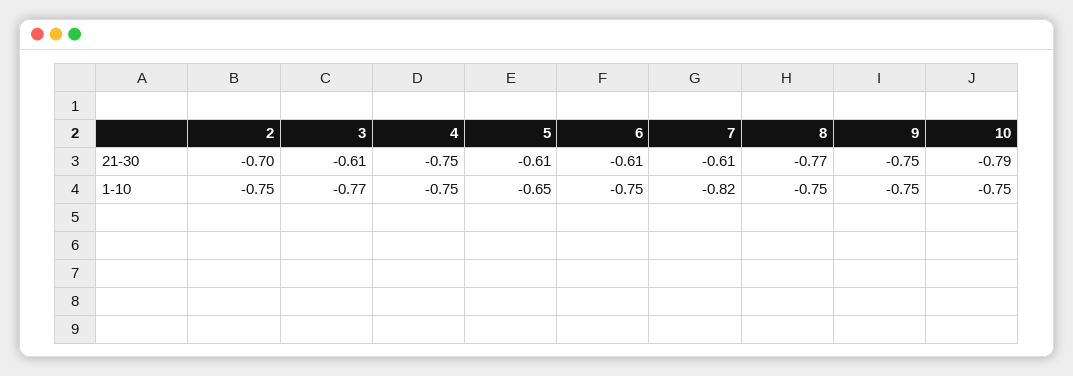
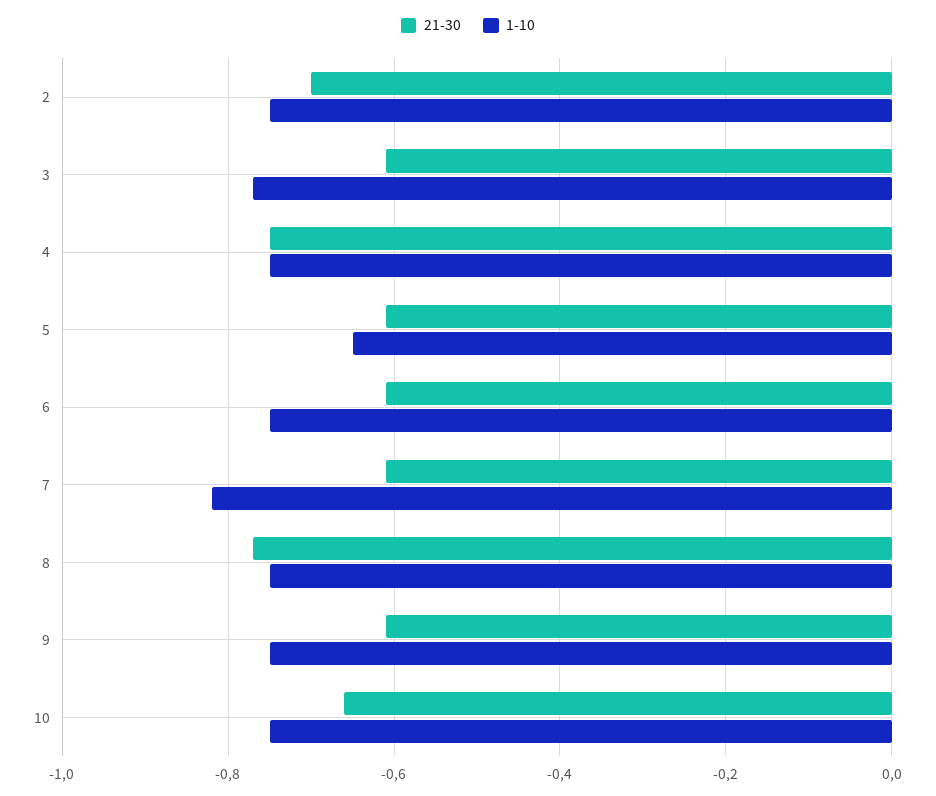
21-30, 9: -0.75 -> -0.6
21-30, 10: -0.79 -> -0.65

